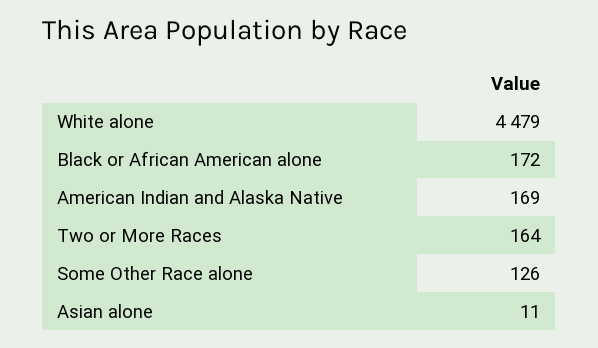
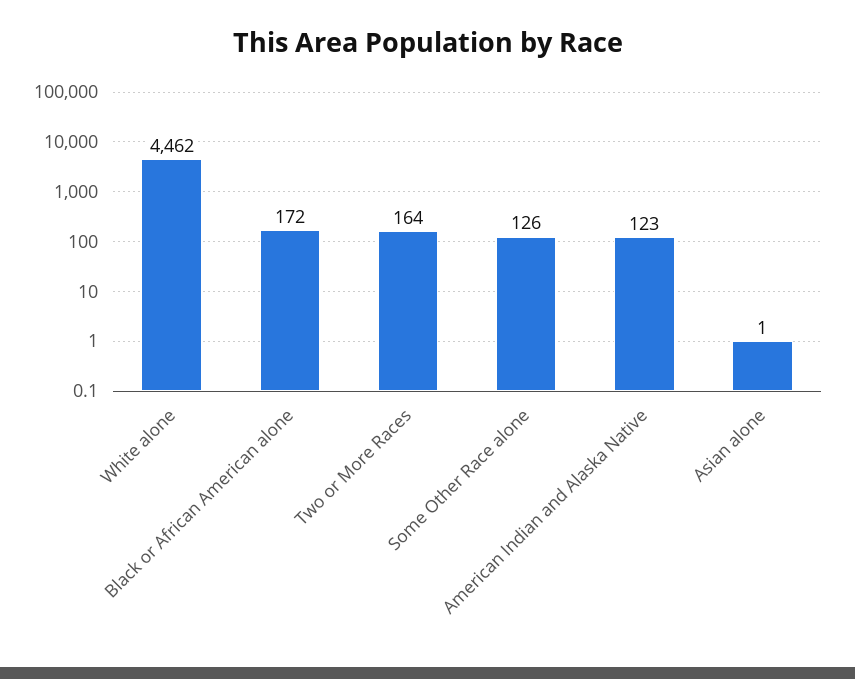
White alone: 4479 -> 4462
American Indian and Alaska Native: 169 -> 123
Asian alone: 11 -> 1

